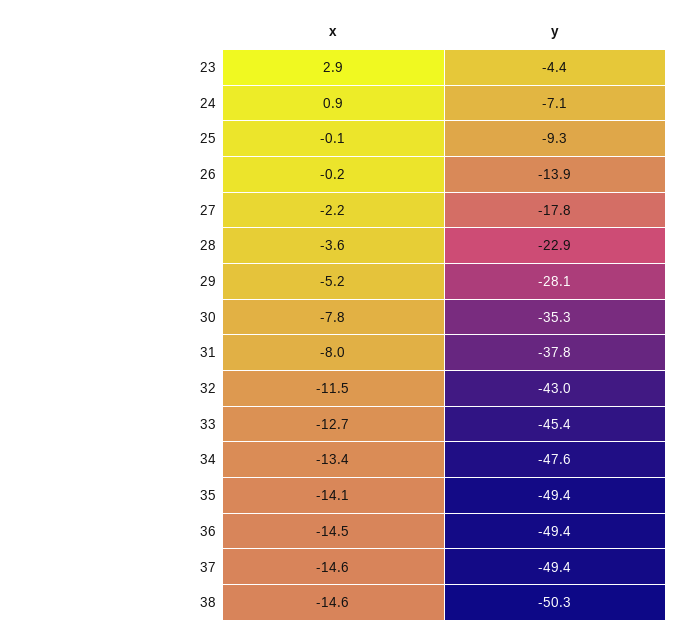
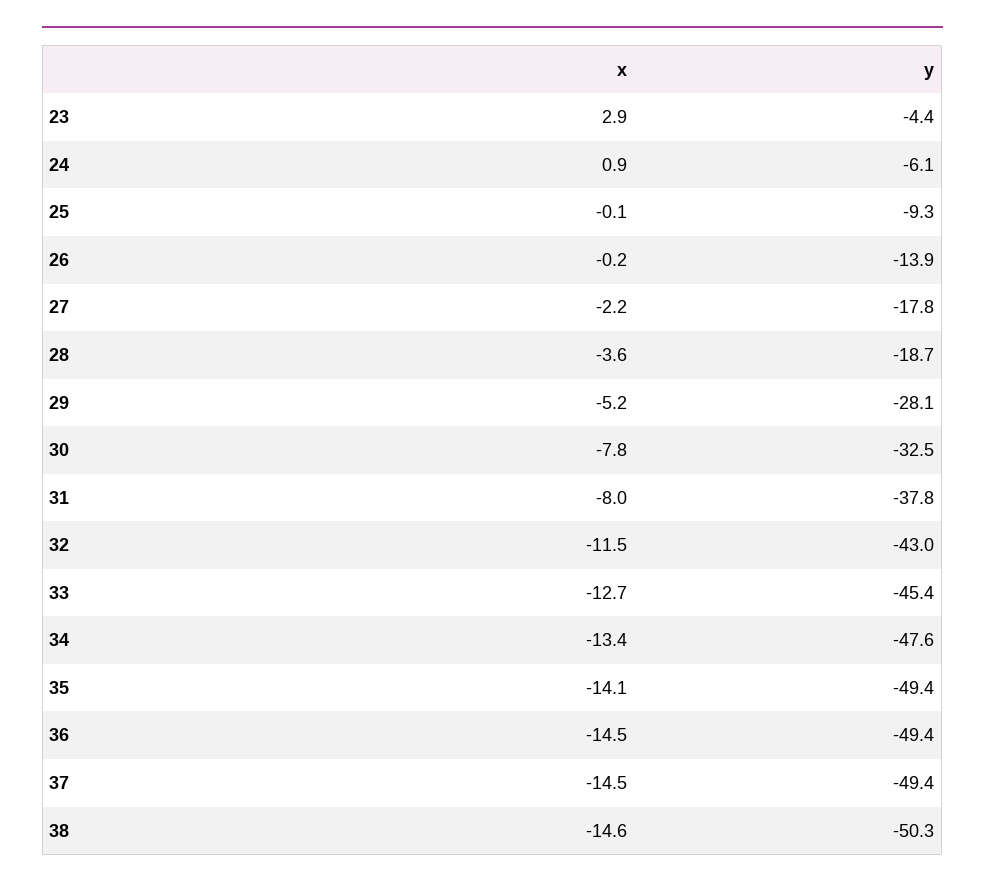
y, 24: -7.1 -> -6.1
y, 28: -22.9 -> -18.7
y, 30: -35.3 -> -32.5
x, 37: -14.6 -> -14.5

